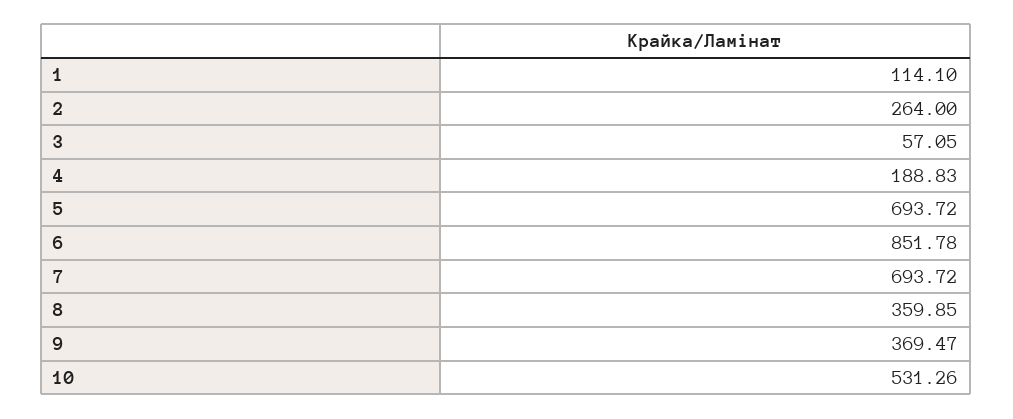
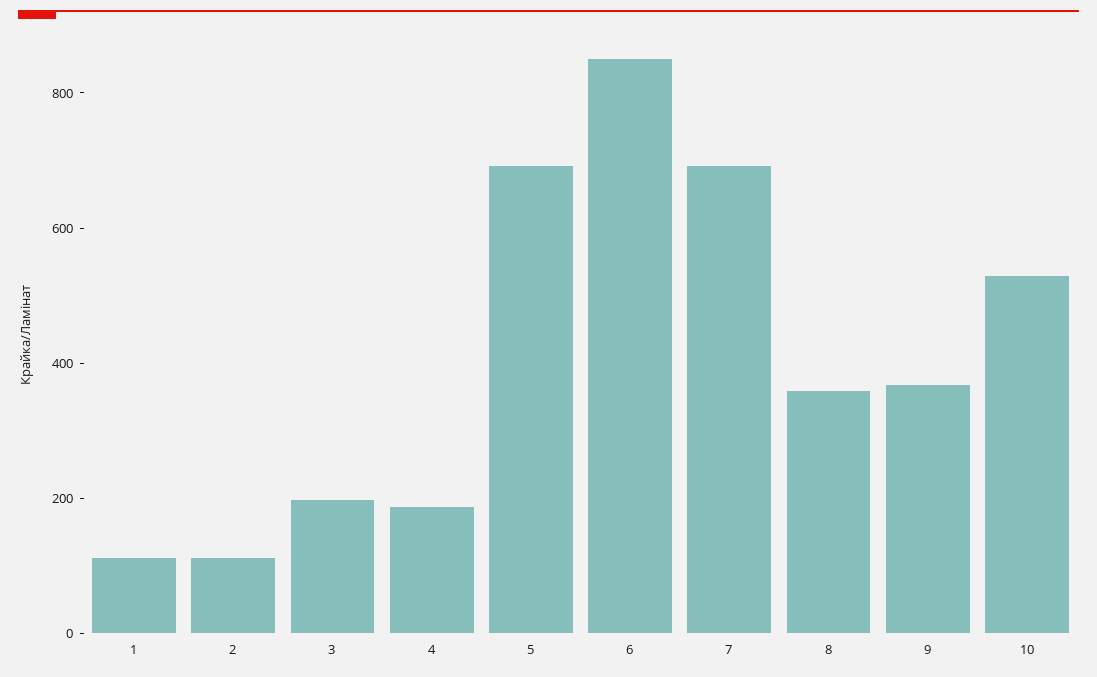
2: 264 -> 100
3: 57.05 -> 200

